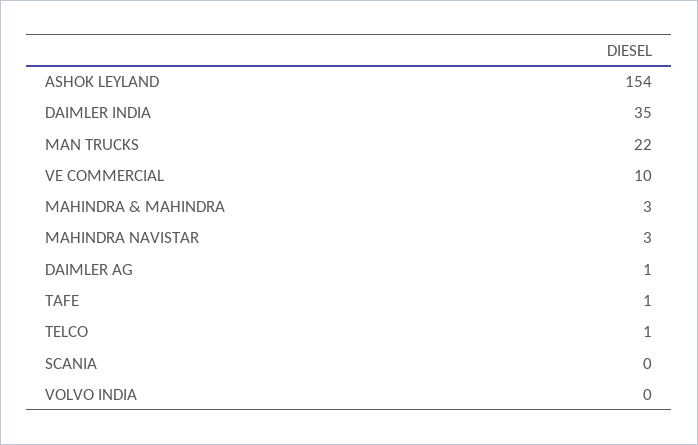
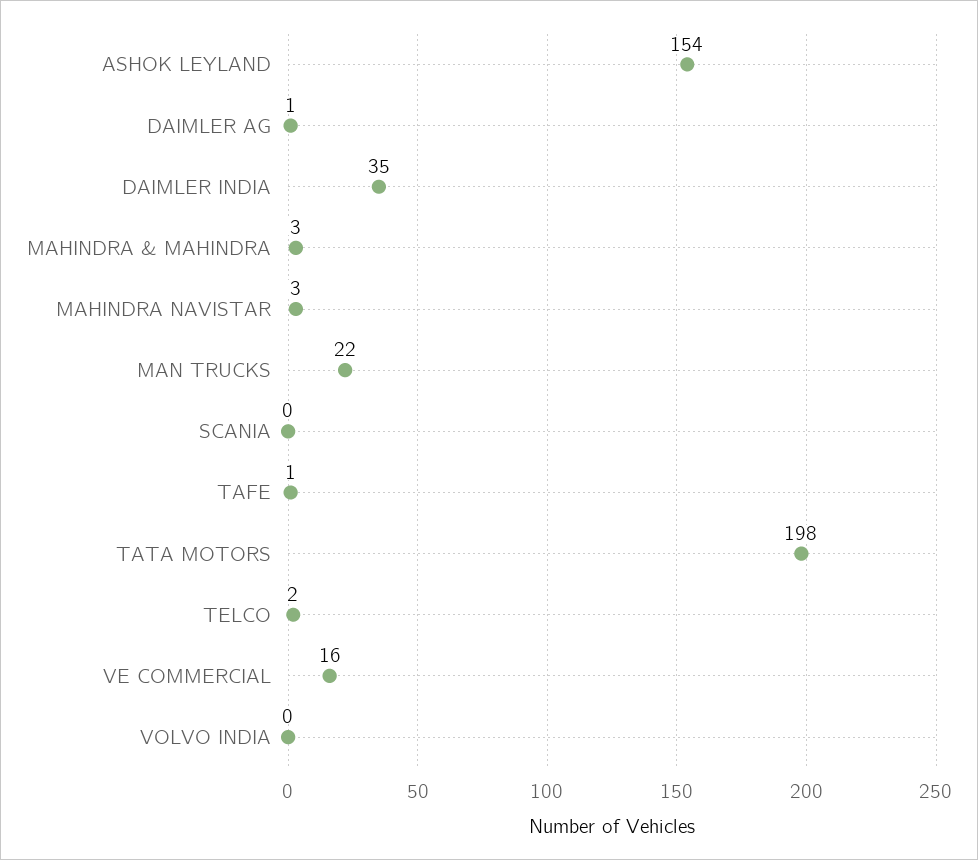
VE COMMERCIAL: 10 -> 16
TELCO: 1 -> 2
TATA MOTORS: none -> 198

